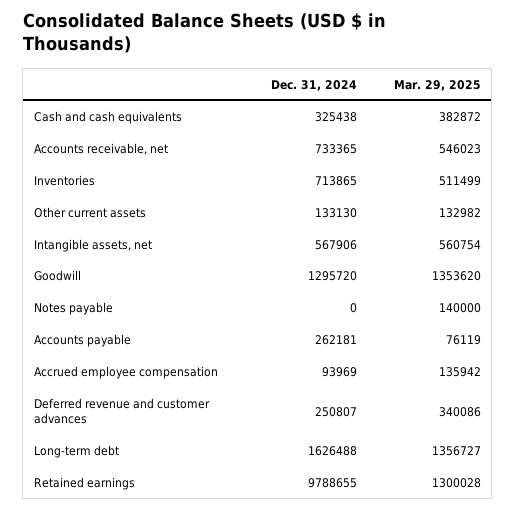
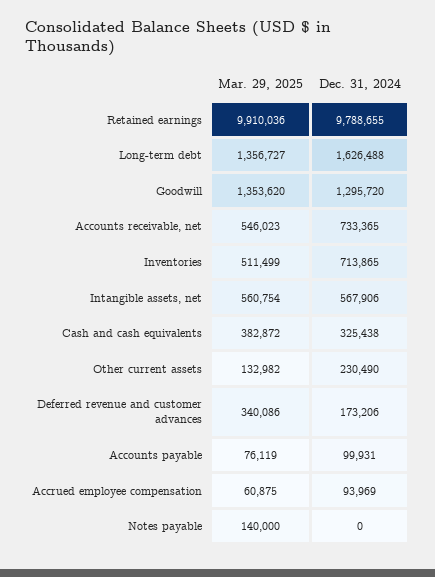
Dec. 31, 2024, Other current assets: 133130 -> 230490
Dec. 31, 2024, Accounts payable: 262181 -> 99931
Mar. 29, 2025, Accrued employee compensation: 135942 -> 60875
Dec. 31, 2024, Deferred revenue and customer advances: 250807 -> 173206
Mar. 29, 2025, Retained earnings: 1300028 -> 9910036

